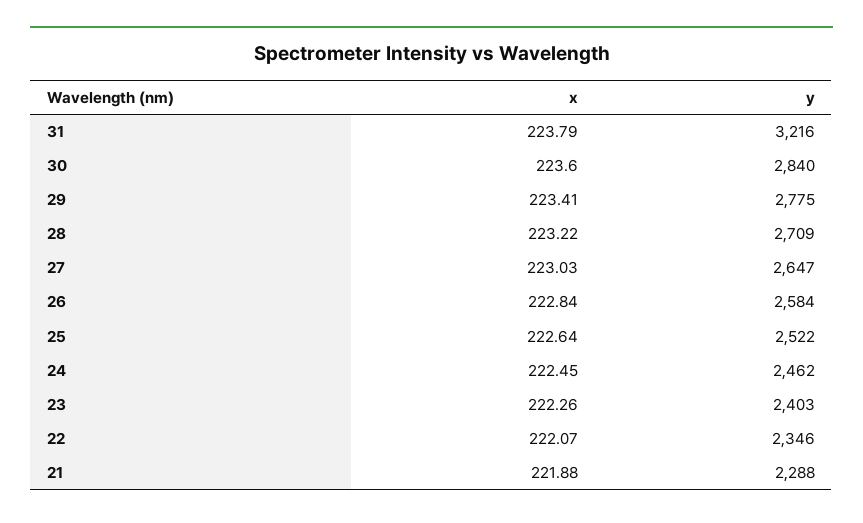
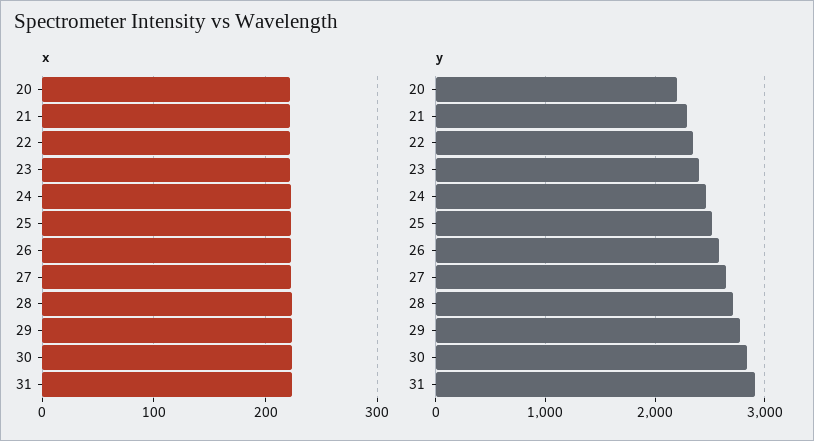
y, 31: 3216 -> 2900
x, 20: none -> 220
y, 20: none -> 2200

